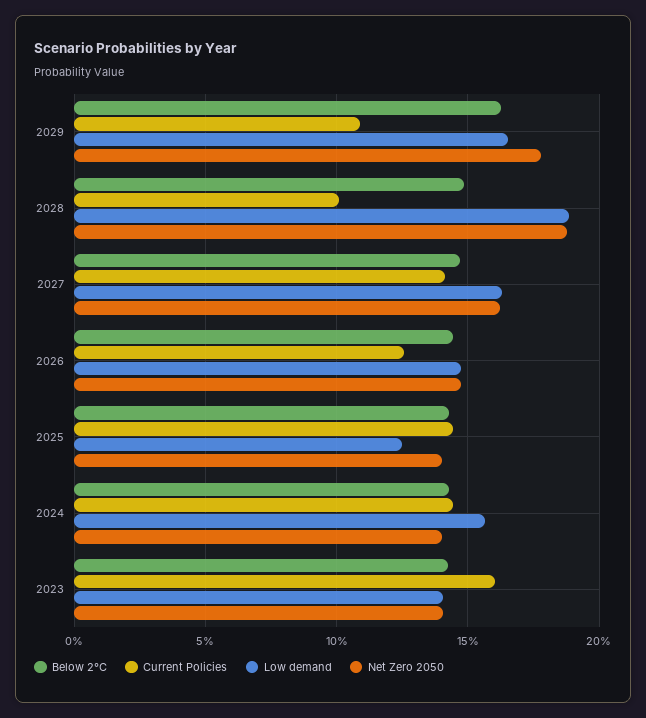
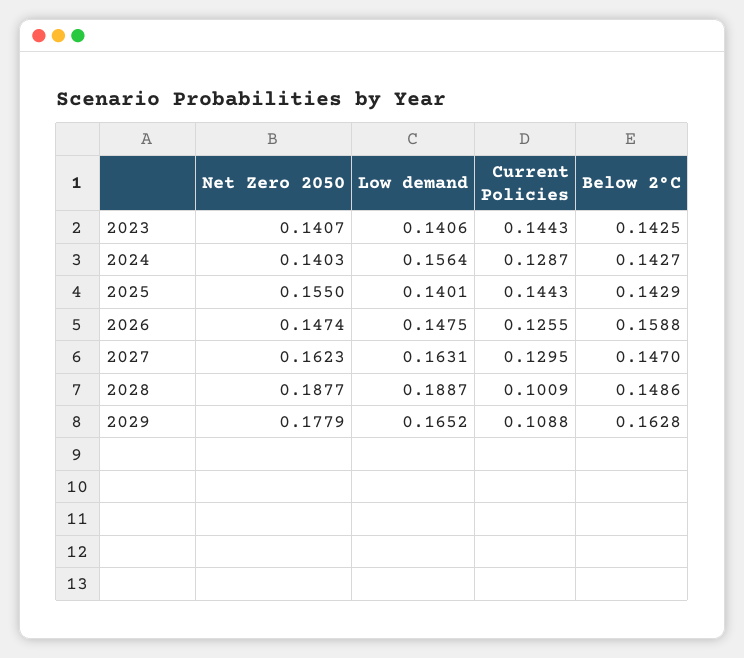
Current Policies, 2027: 0.14 -> 0.1295
Below 2°C, 2026: 0.145 -> 0.1588
Low demand, 2025: 0.125 -> 0.1401
Net Zero 2050, 2025: 0.14 -> 0.155
Current Policies, 2024: 0.145 -> 0.1287
Current Policies, 2023: 0.16 -> 0.1443

